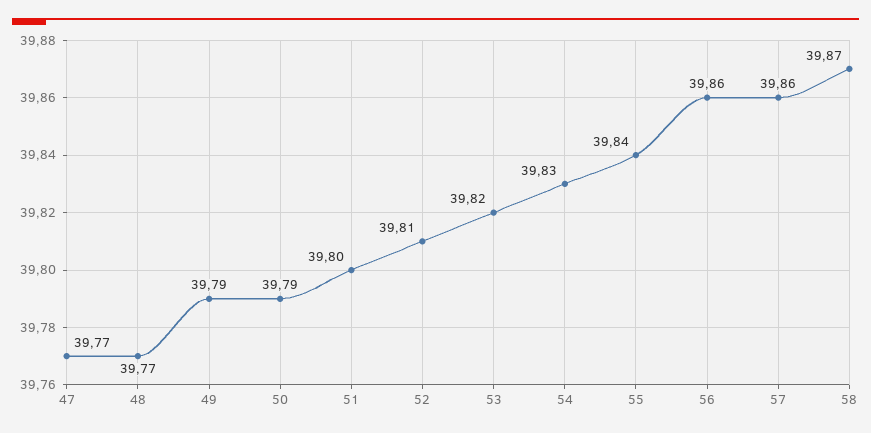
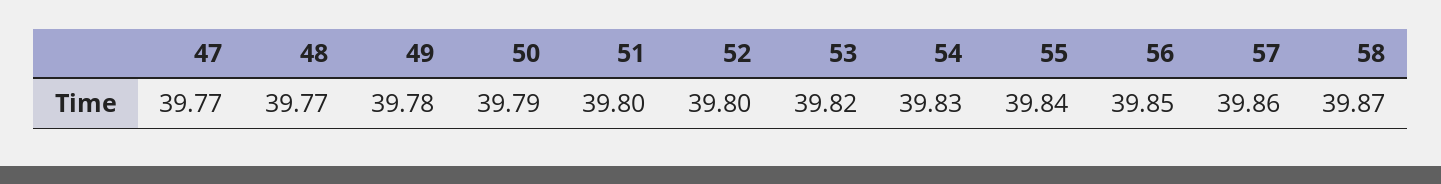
49: 39.79 -> 39.78
52: 39.81 -> 39.8
56: 39.86 -> 39.85

